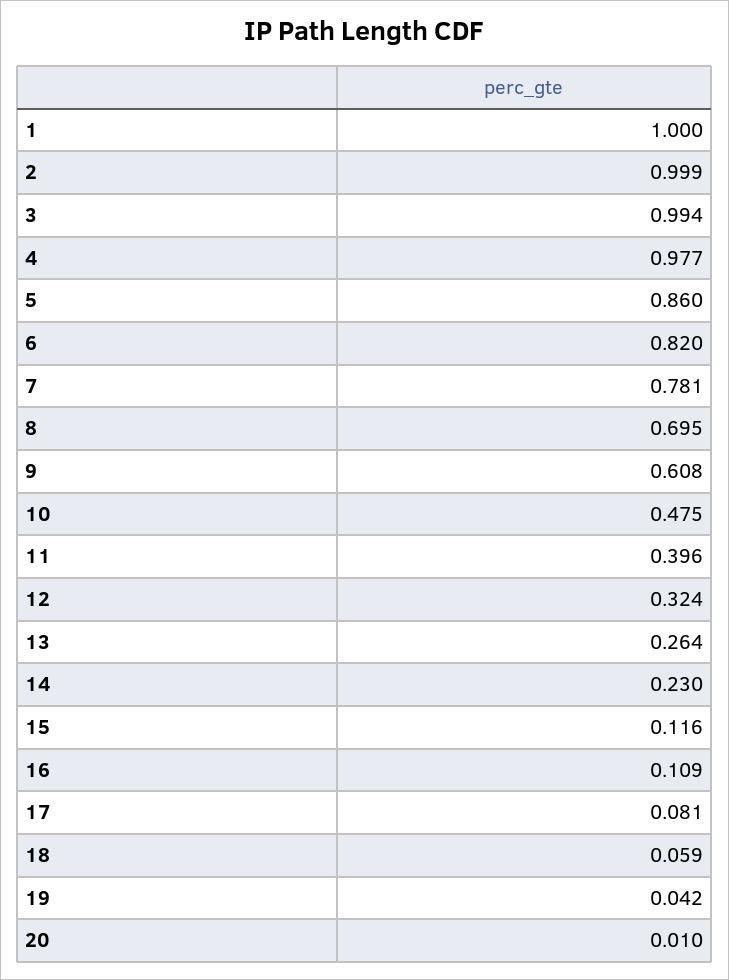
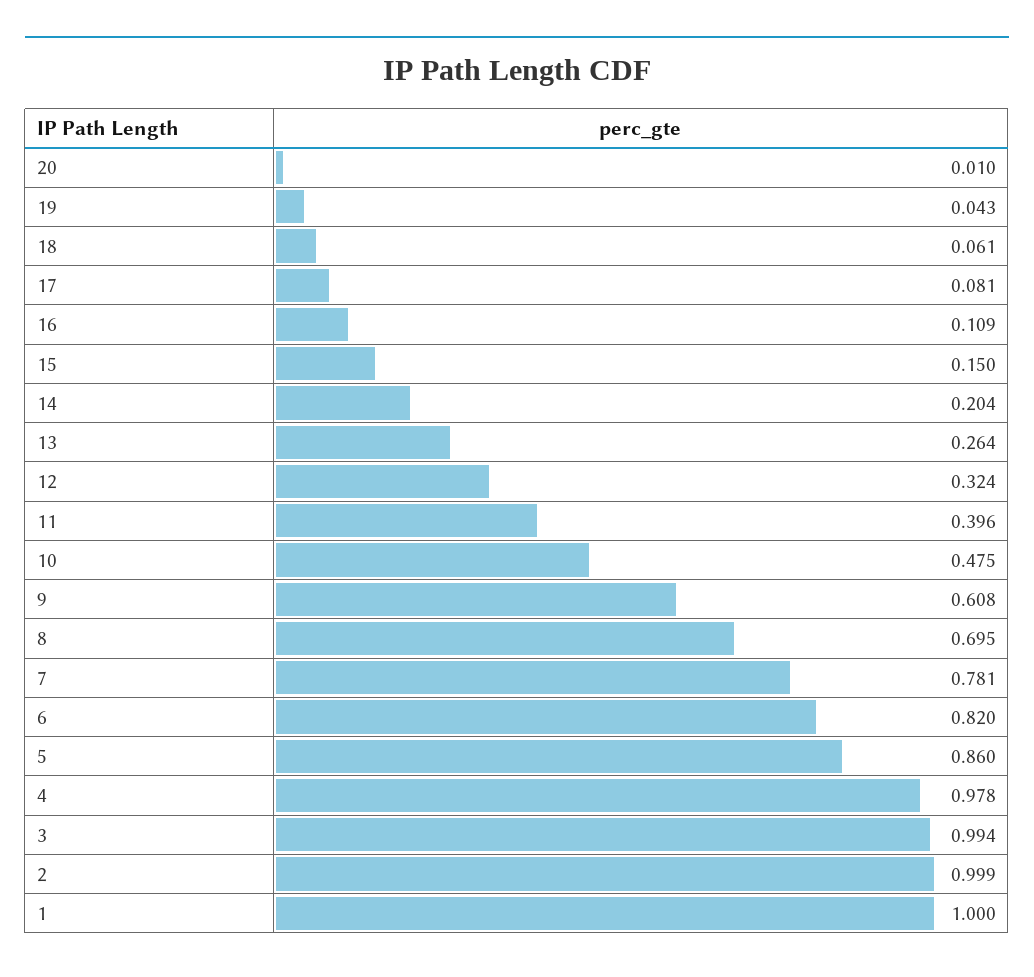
4: 0.977 -> 0.978
14: 0.23 -> 0.204
15: 0.116 -> 0.15
18: 0.059 -> 0.061
19: 0.042 -> 0.043

